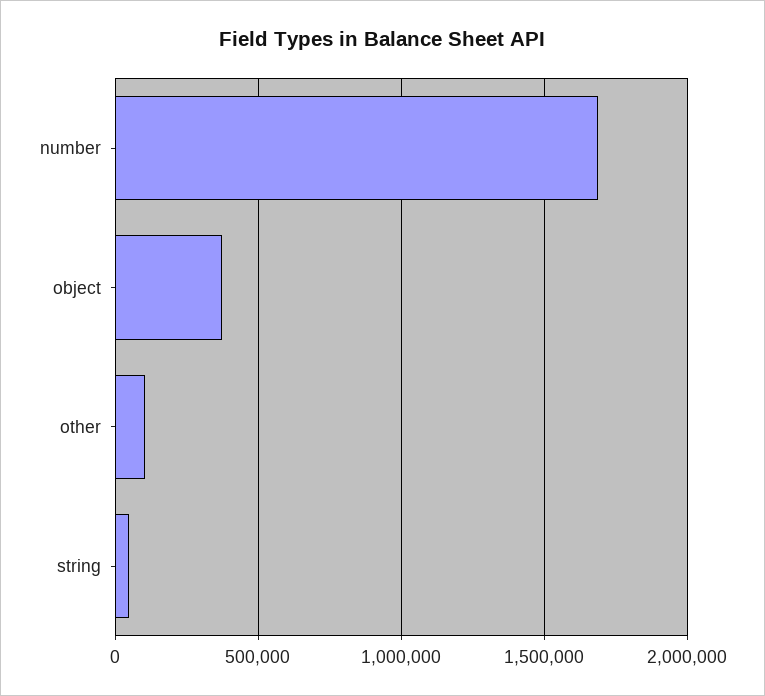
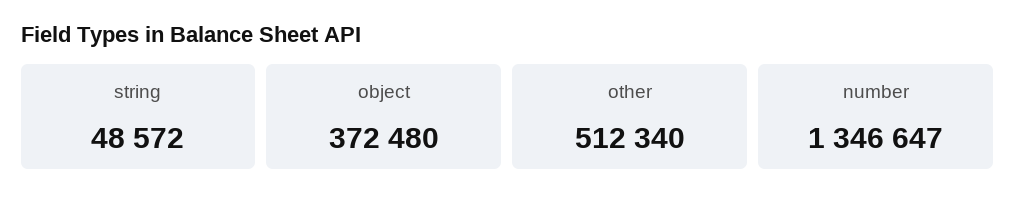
number: 1700000 -> 1346647
other: 100000 -> 512340

